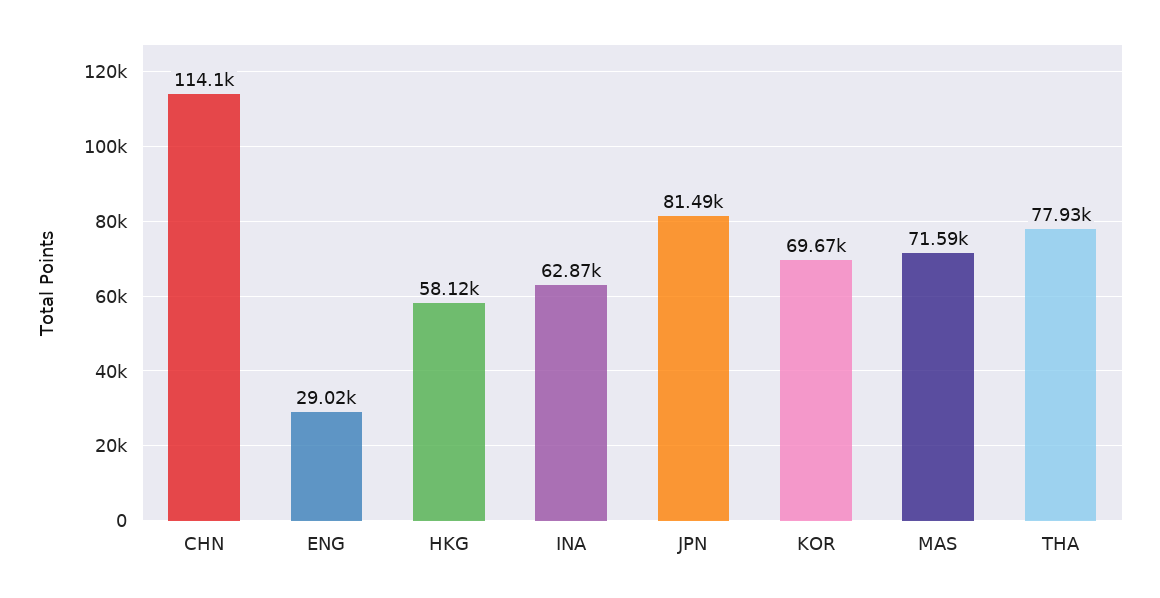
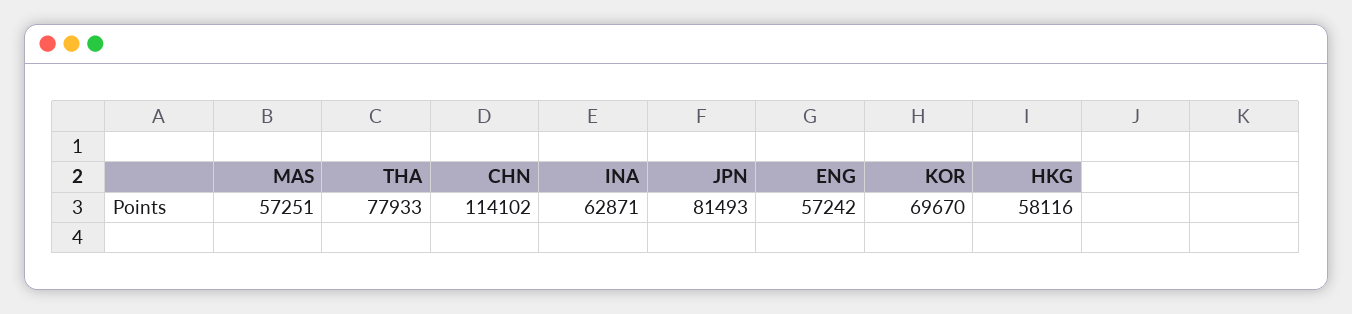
ENG: 29020 -> 57242
MAS: 71590 -> 57251

